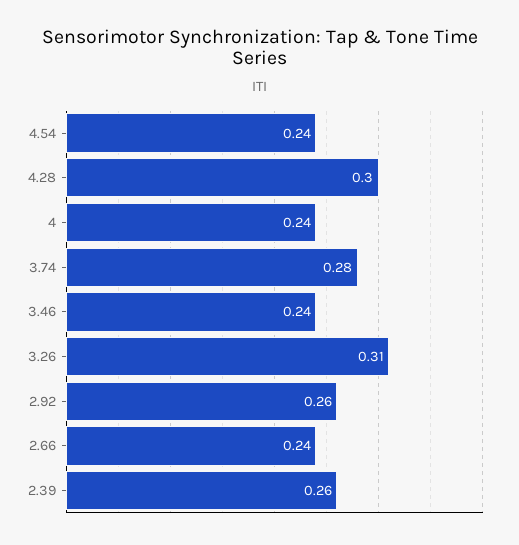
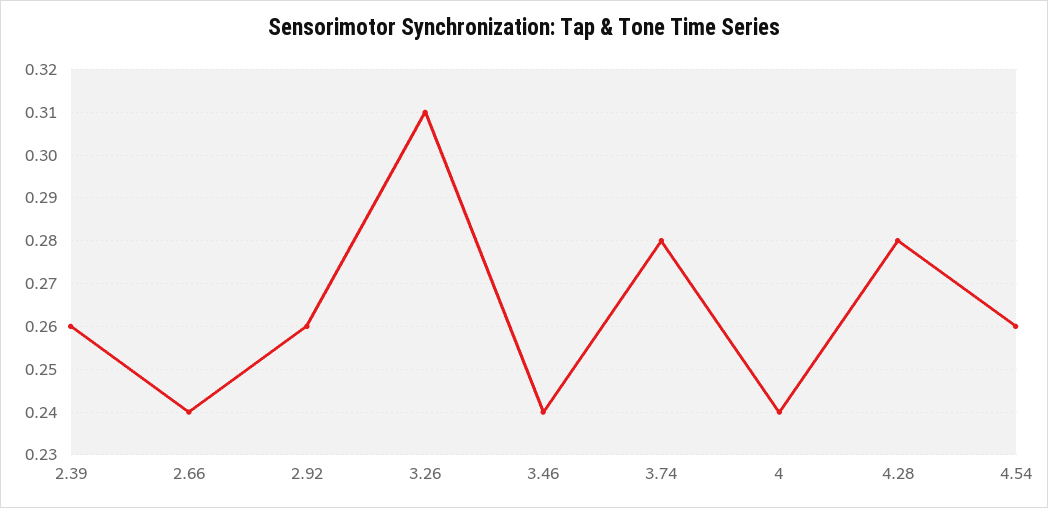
4.54: 0.24 -> 0.26
4.28: 0.3 -> 0.28

